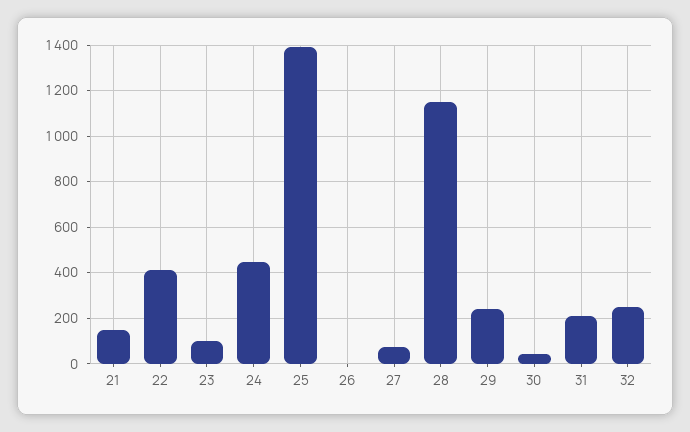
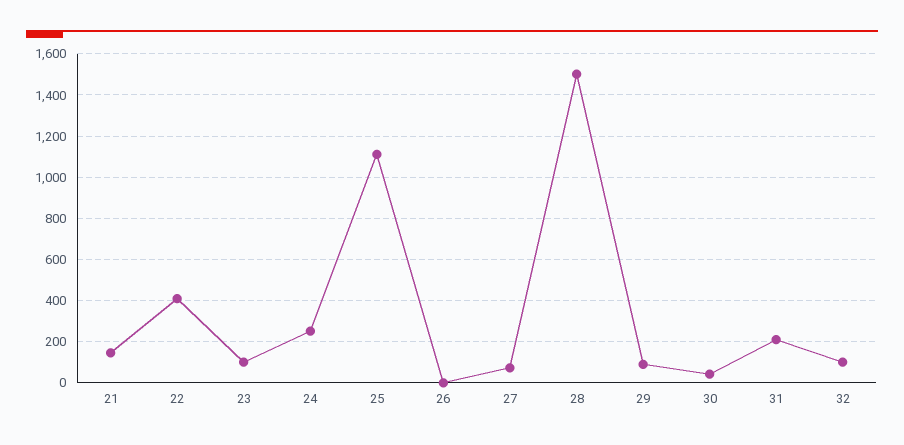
24: 450 -> 250
25: 1400 -> 1100
28: 1150 -> 1500
29: 250 -> 100
32: 250 -> 100

